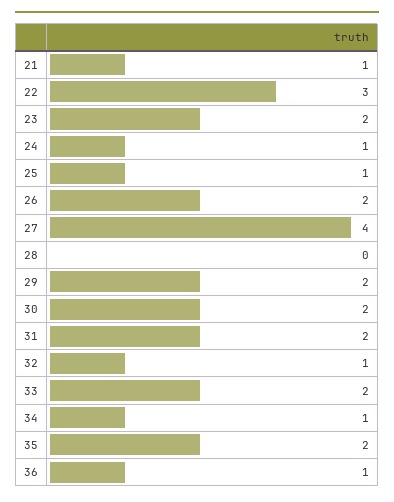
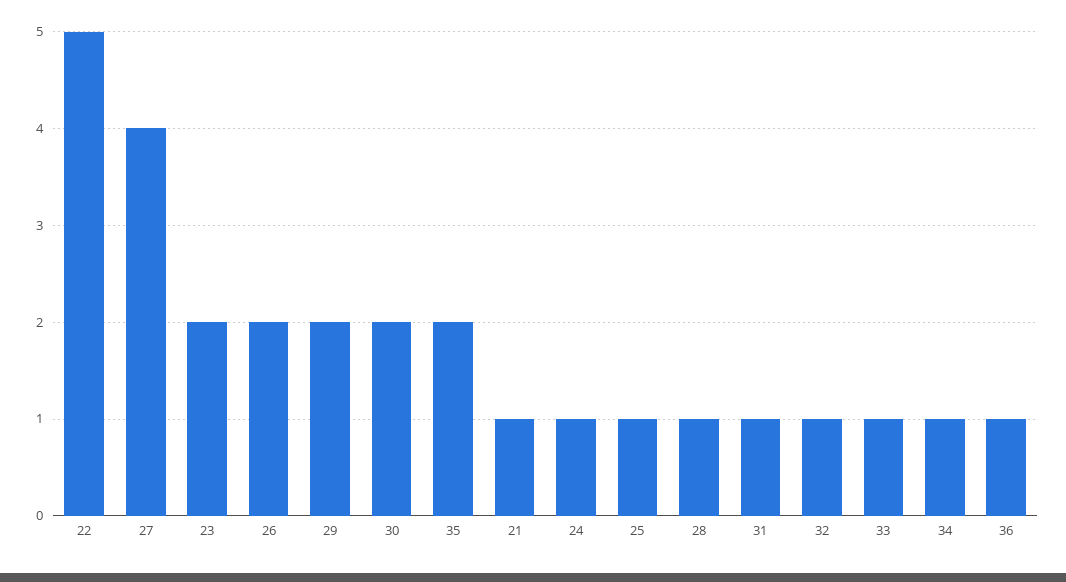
22: 3 -> 5
28: 0 -> 1
31: 2 -> 1
33: 2 -> 1

